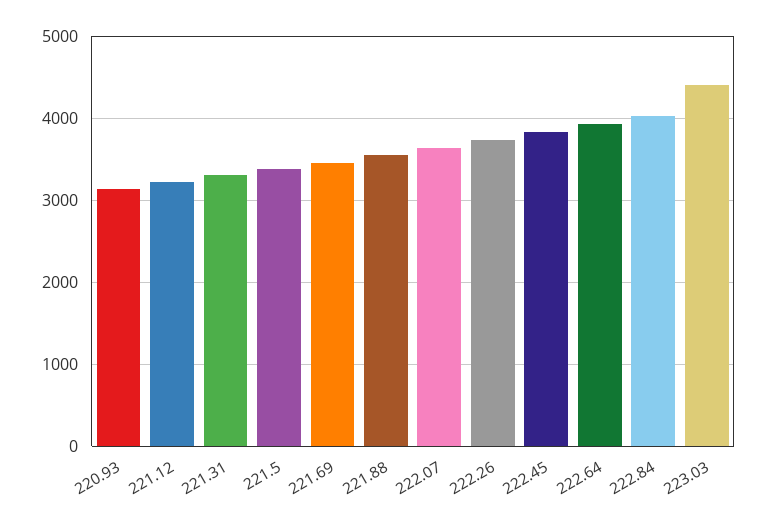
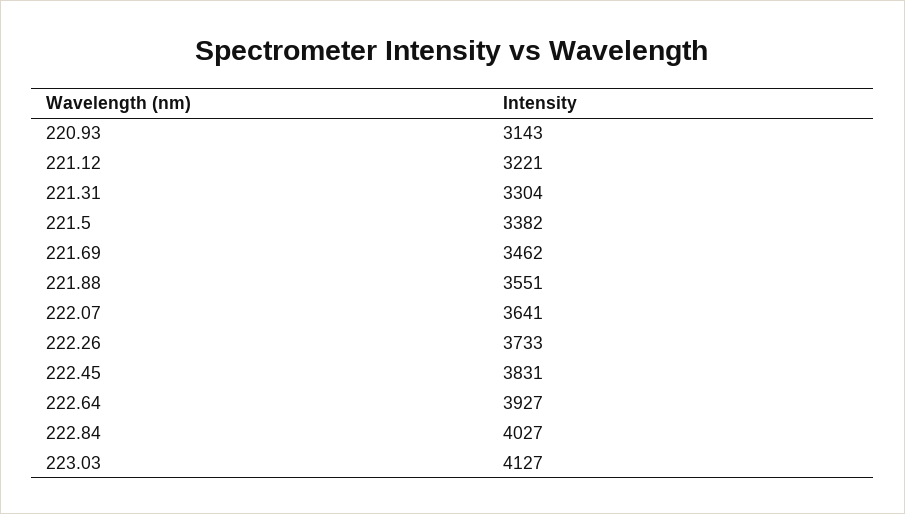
223.03: 4400 -> 4127

